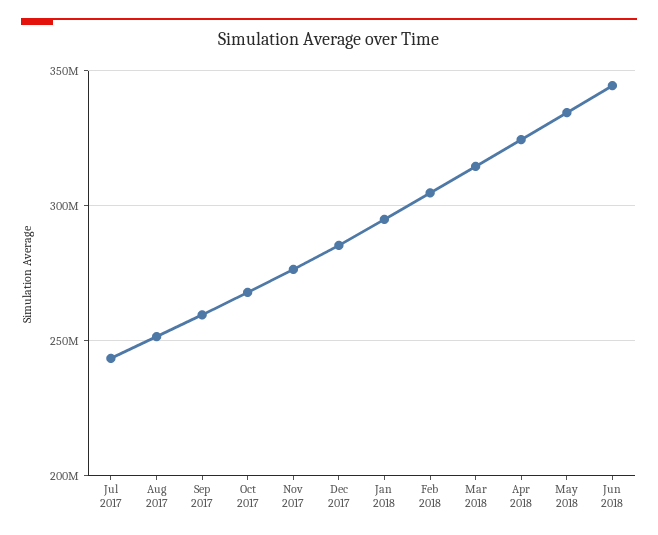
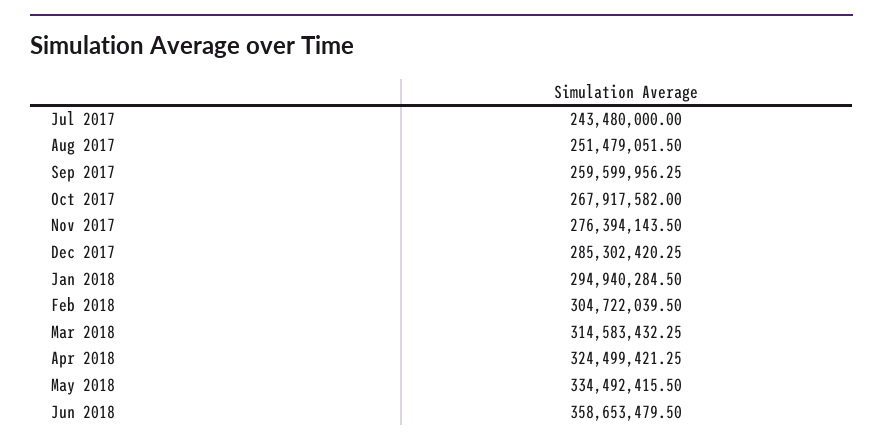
Jun 2018: 345000000 -> 358653479.5

